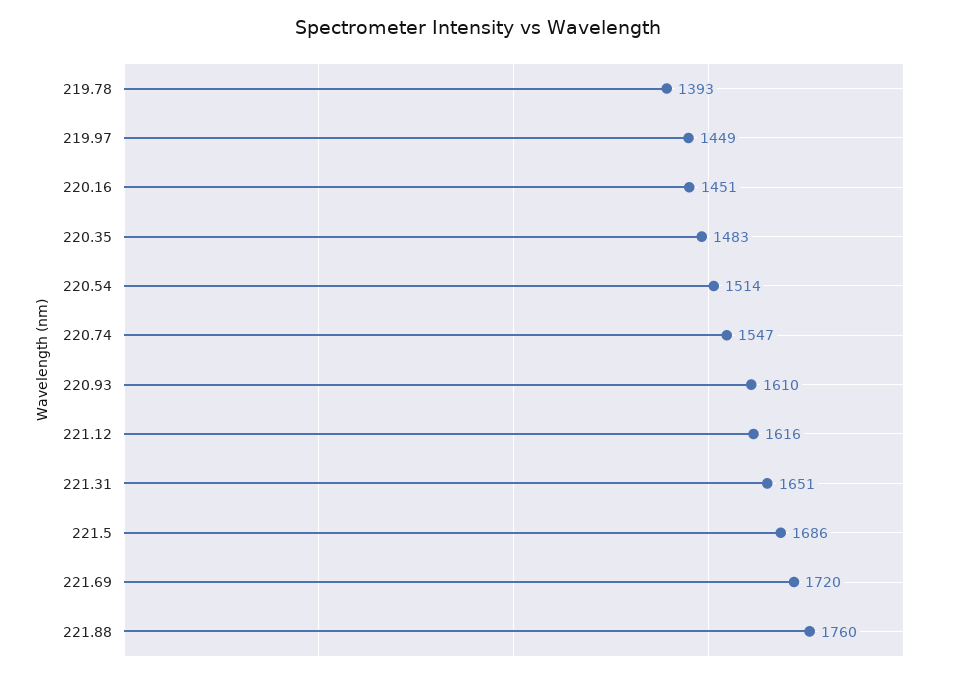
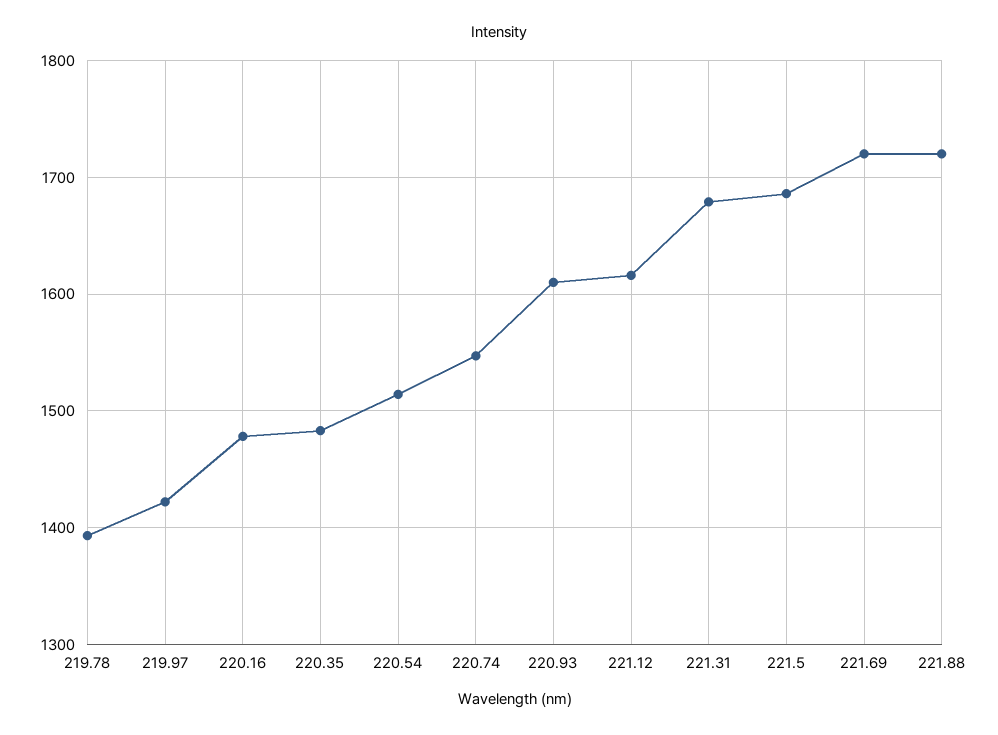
219.97: 1449 -> 1420
220.16: 1451 -> 1480
221.31: 1651 -> 1680
221.88: 1760 -> 1720

